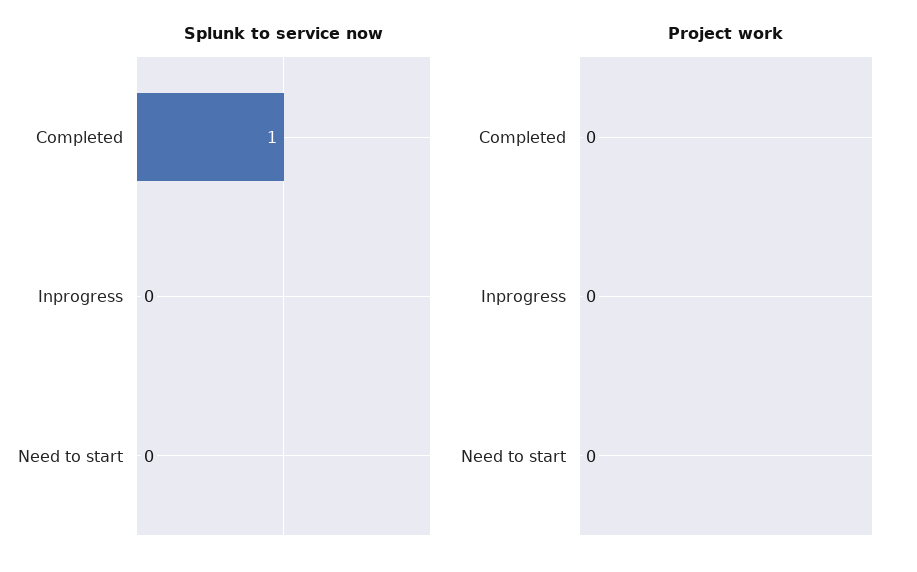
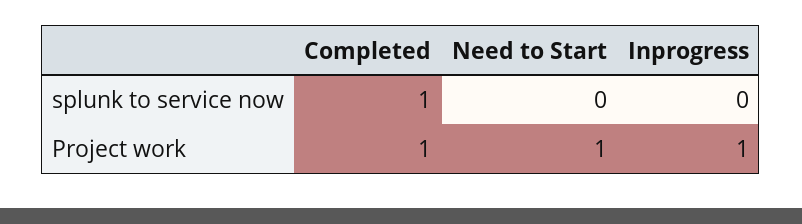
Project work, Completed: 0 -> 1
Project work, Inprogress: 0 -> 1
Project work, Need to start: 0 -> 1

